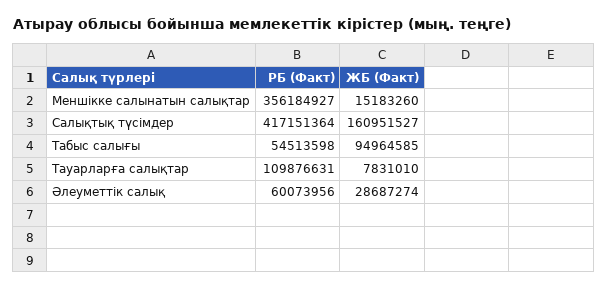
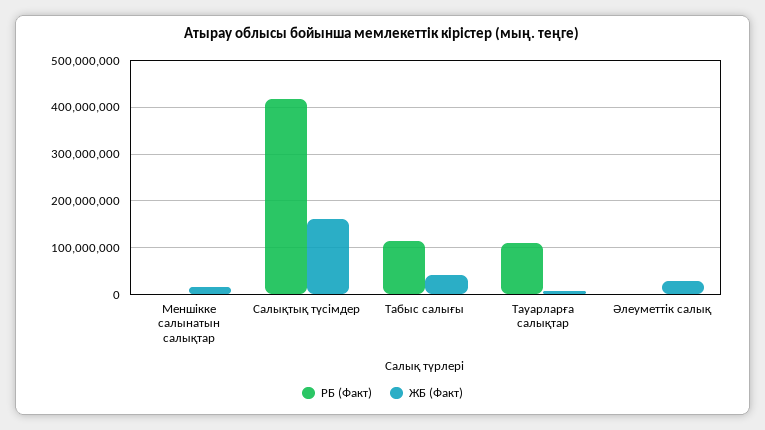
РБ (Факт), Меншікке салынатын салықтар: 356184927 -> 0
РБ (Факт), Табыс салығы: 54513598 -> 120000000
ЖБ (Факт), Табыс салығы: 94964585 -> 40000000
РБ (Факт), Әлеуметтік салық: 60073956 -> 0

